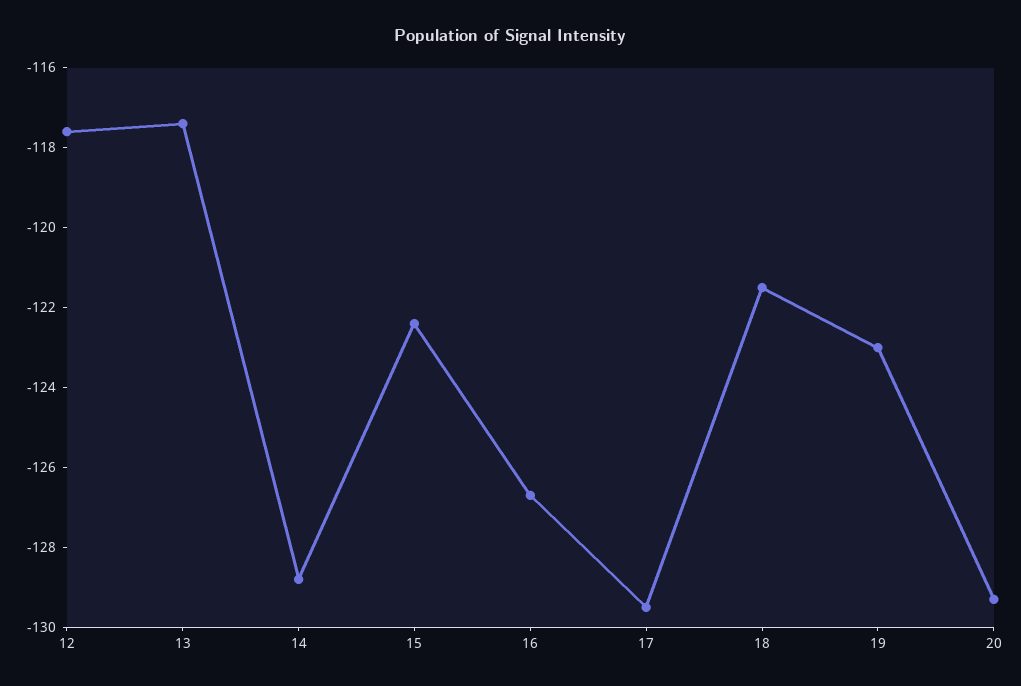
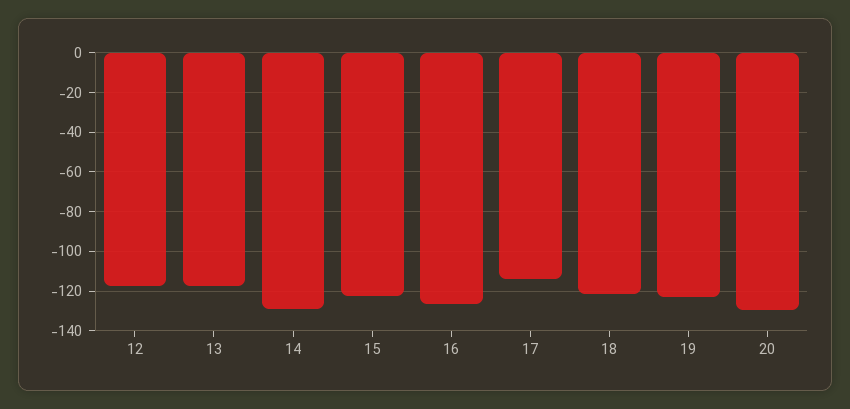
17: -129.5 -> -115

